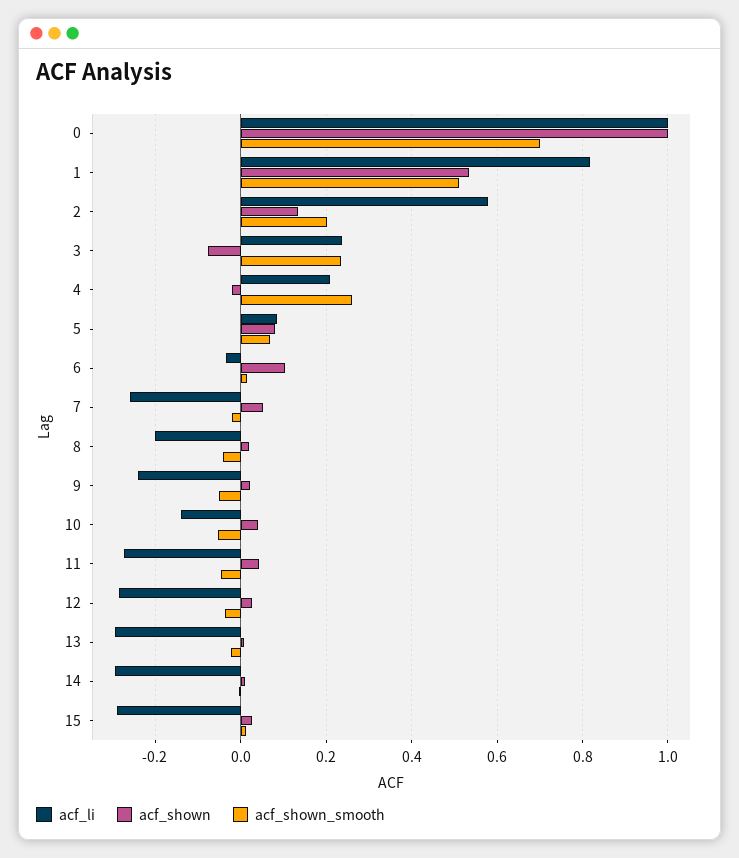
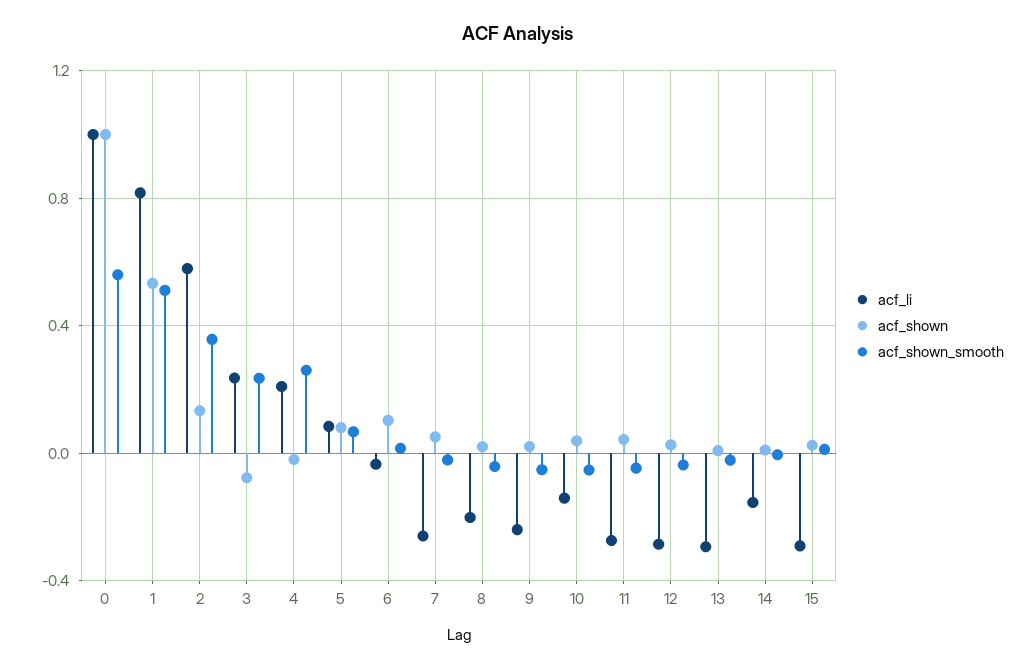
acf_shown_smooth, 0: 0.7 -> 0.55
acf_shown_smooth, 2: 0.2 -> 0.35
acf_li, 14: -0.3 -> -0.15

